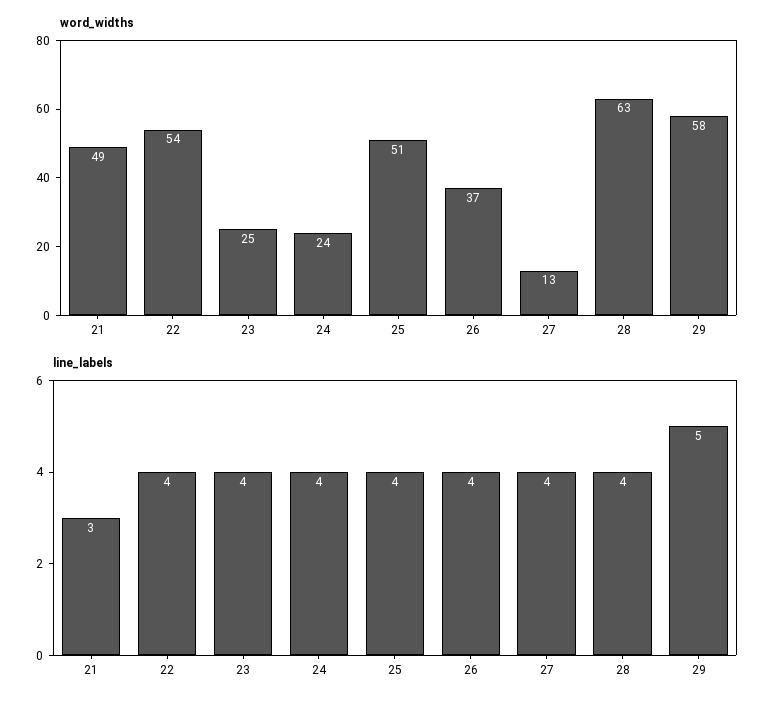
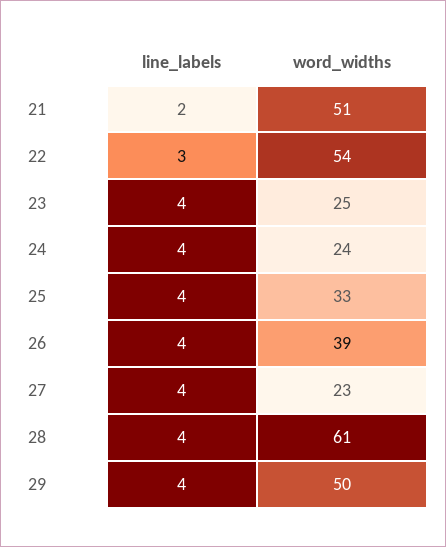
word_widths, 21: 49 -> 51
word_widths, 25: 51 -> 33
word_widths, 26: 37 -> 39
word_widths, 27: 13 -> 23
word_widths, 28: 63 -> 61
word_widths, 29: 58 -> 50
line_labels, 21: 3 -> 2
line_labels, 22: 4 -> 3
line_labels, 29: 5 -> 4

